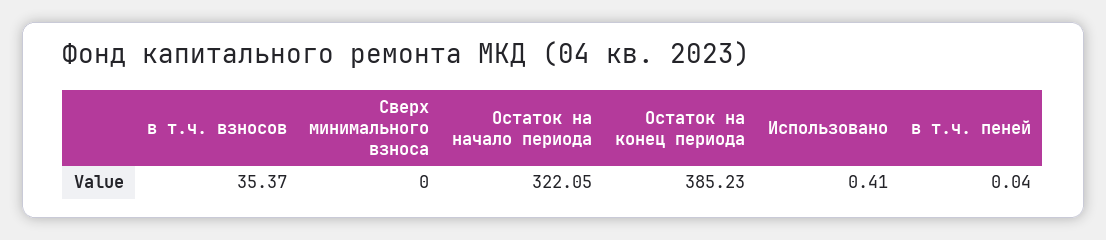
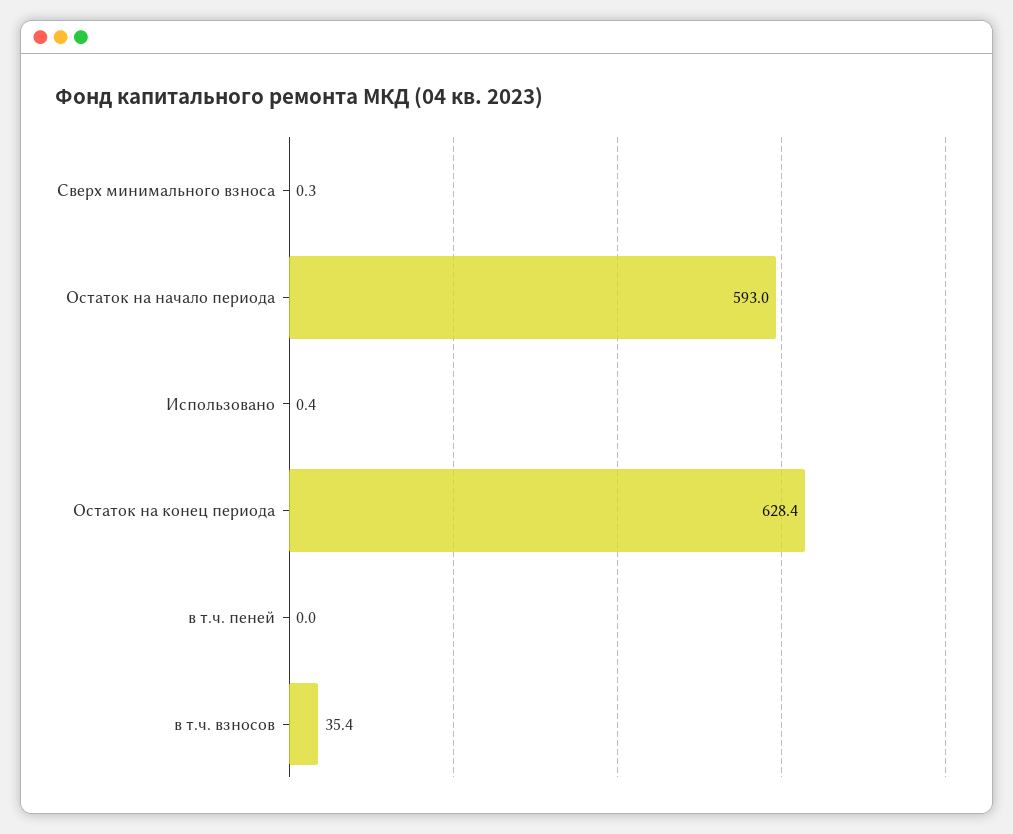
Сверх минимального взноса: 0 -> 0.3
Остаток на начало периода: 322.05 -> 593
Остаток на конец периода: 385.23 -> 628.4

